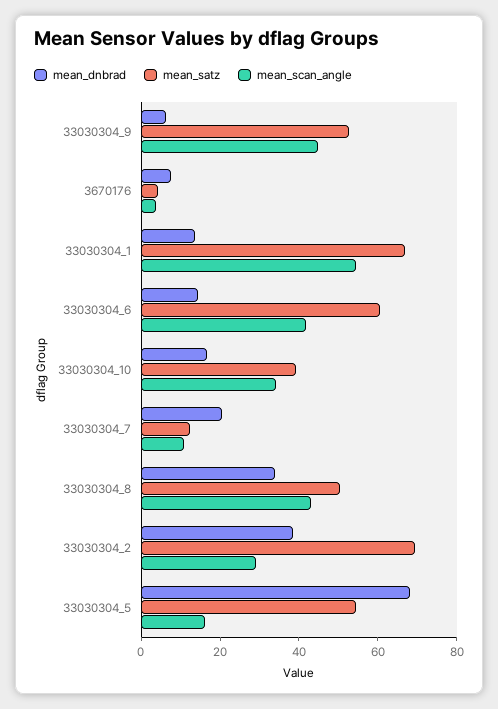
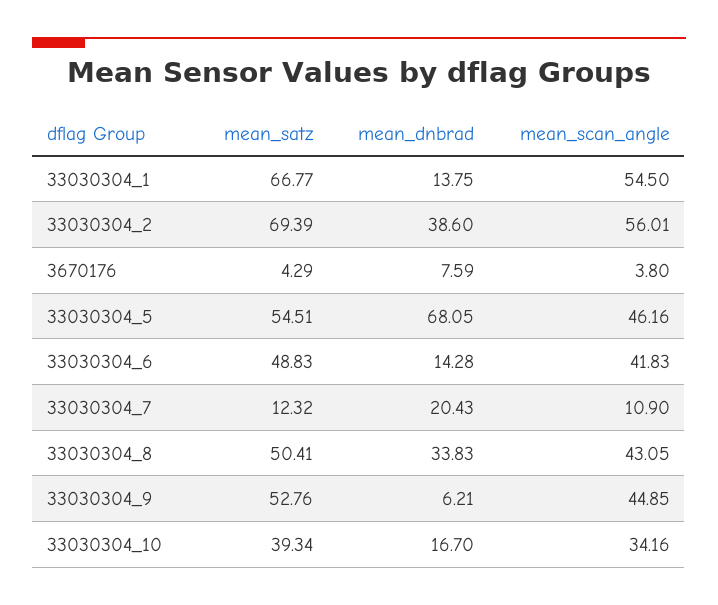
mean_satz, 33030304_6: 60 -> 48.83
mean_scan_angle, 33030304_2: 30 -> 56.01
mean_scan_angle, 33030304_5: 15 -> 46.16

